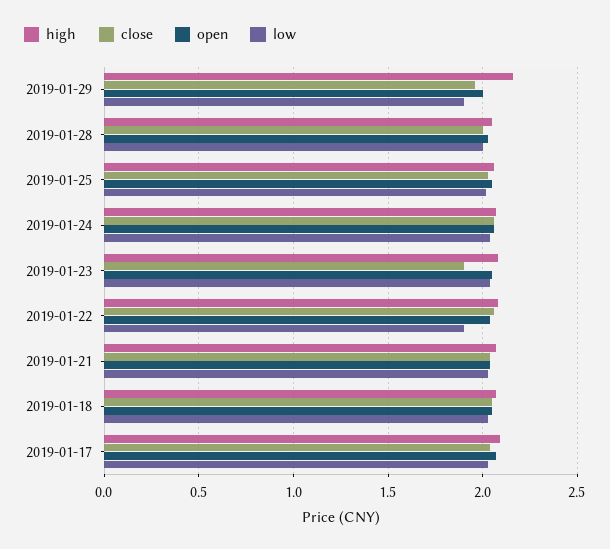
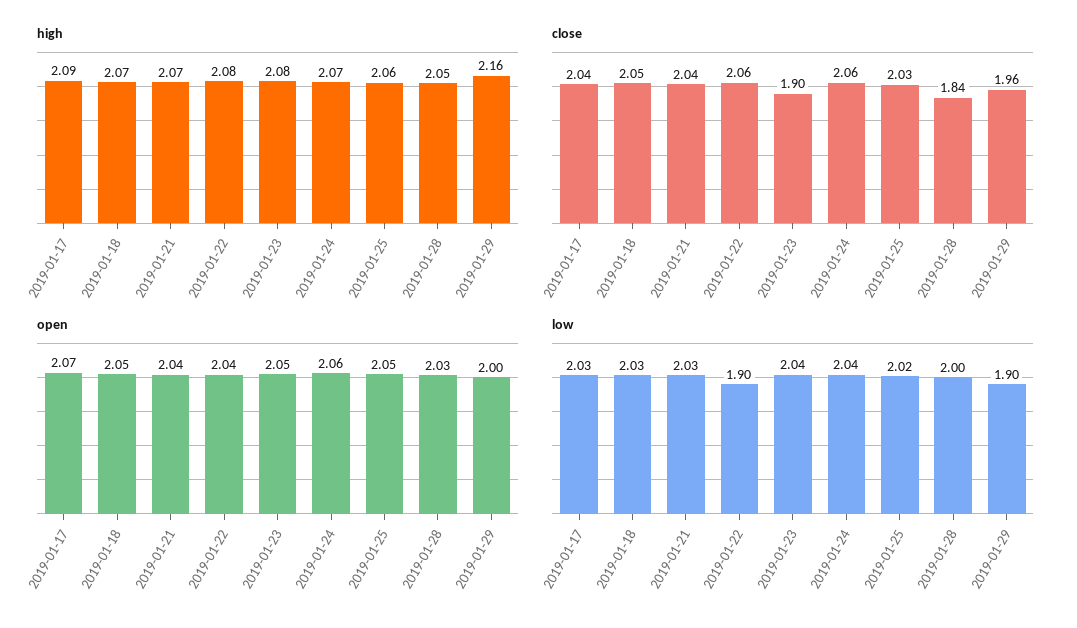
close, 2019-01-28: 2 -> 1.84

